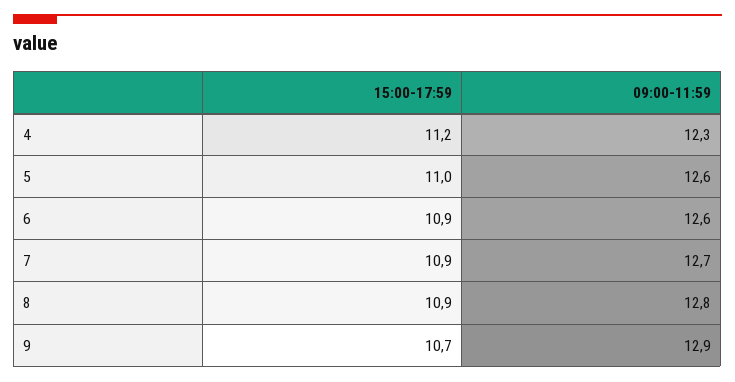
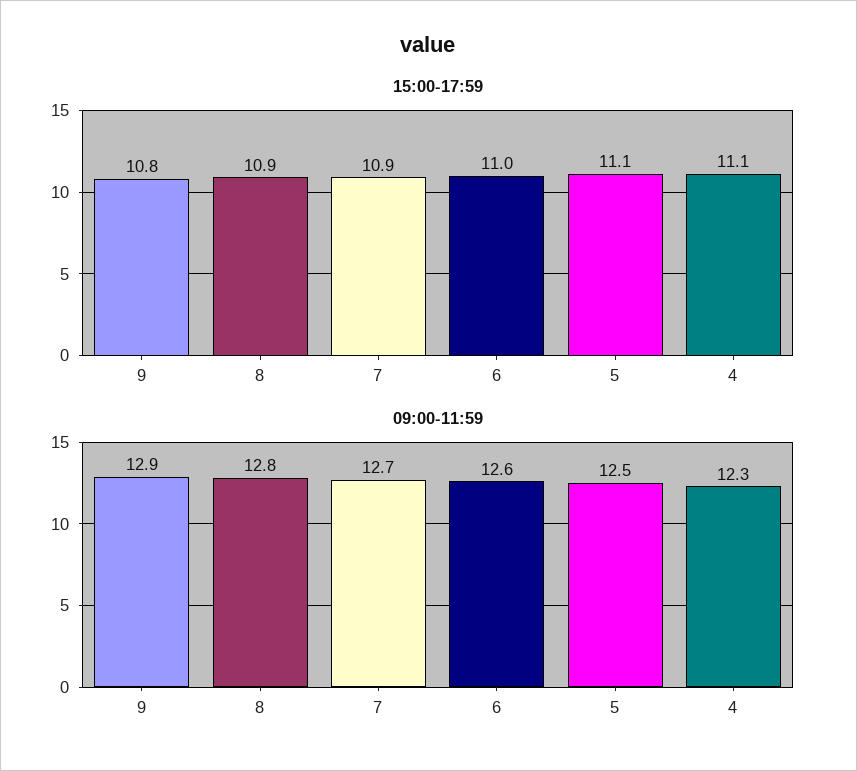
15:00-17:59, 4: 11.2 -> 11.1
15:00-17:59, 5: 11 -> 11.1
09:00-11:59, 5: 12.6 -> 12.5
15:00-17:59, 6: 10.9 -> 11
15:00-17:59, 9: 10.7 -> 10.8

